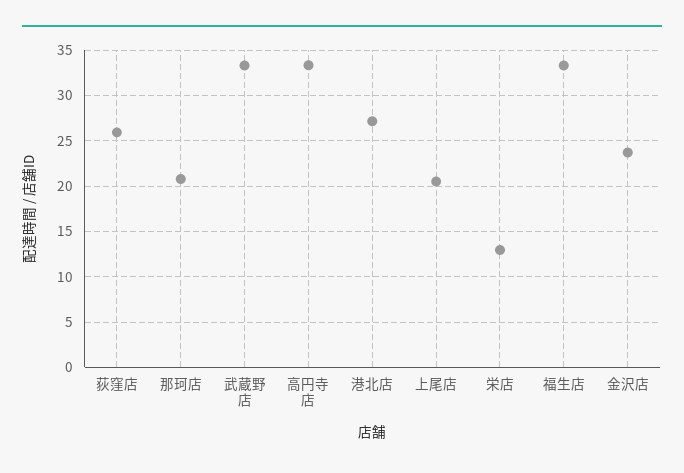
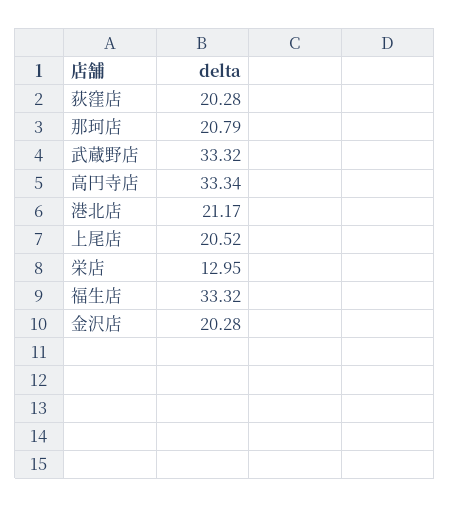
荻窪店: 26 -> 20.28
港北店: 27 -> 21.17
金沢店: 24 -> 20.28

